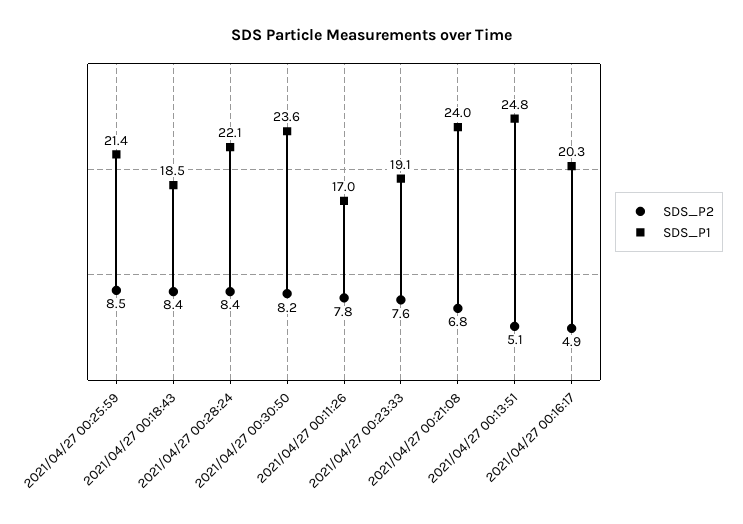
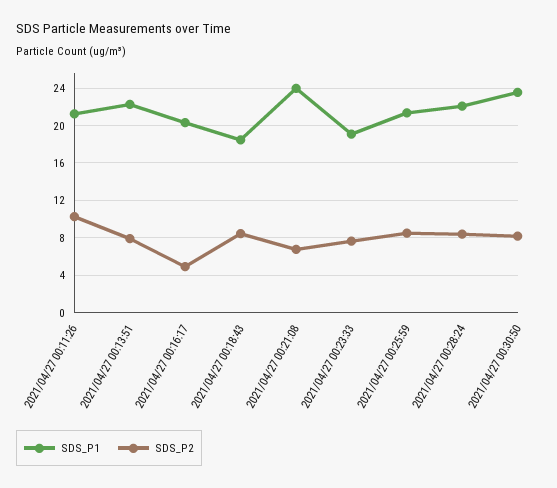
SDS_P2, 2021/04/27 00:11:26: 7.8 -> 10
SDS_P1, 2021/04/27 00:11:26: 17 -> 21
SDS_P2, 2021/04/27 00:13:51: 5.1 -> 8
SDS_P1, 2021/04/27 00:13:51: 24.8 -> 22

